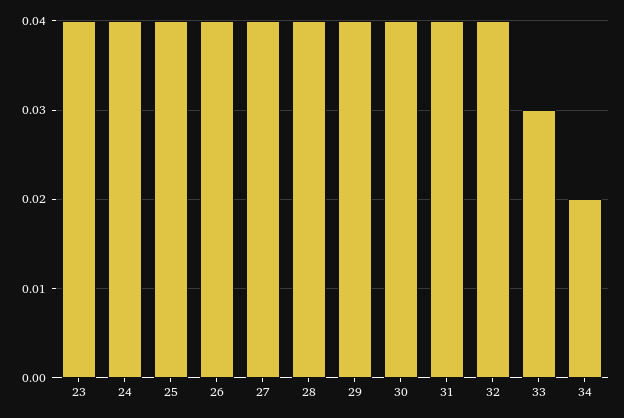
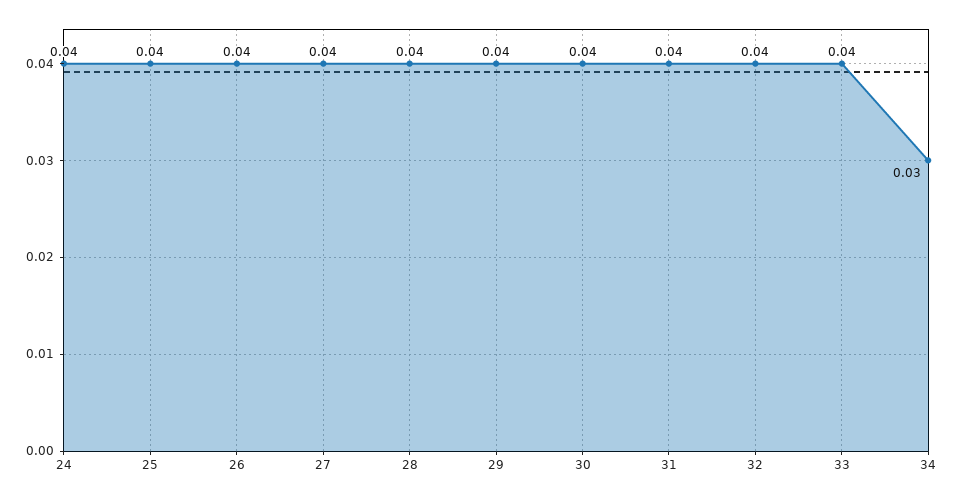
23: 0.04 -> none
33: 0.03 -> 0.04
34: 0.02 -> 0.03

